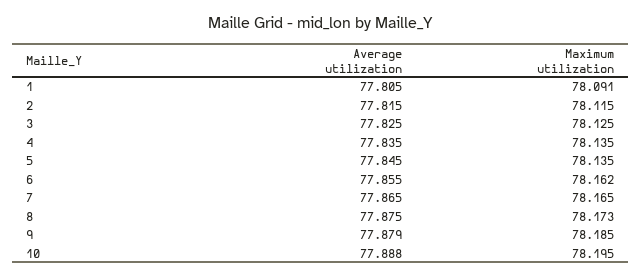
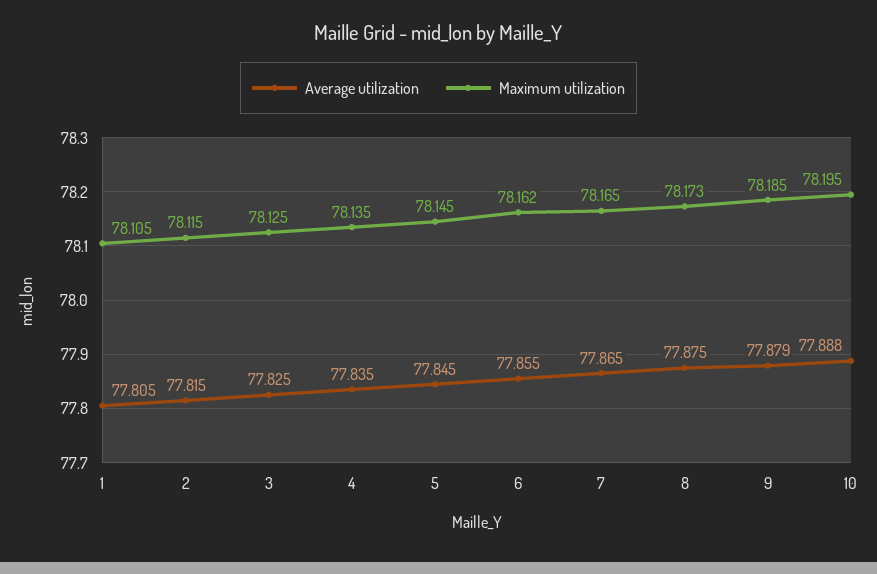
Maximum utilization, 1: 78.091 -> 78.105
Maximum utilization, 5: 78.135 -> 78.145

